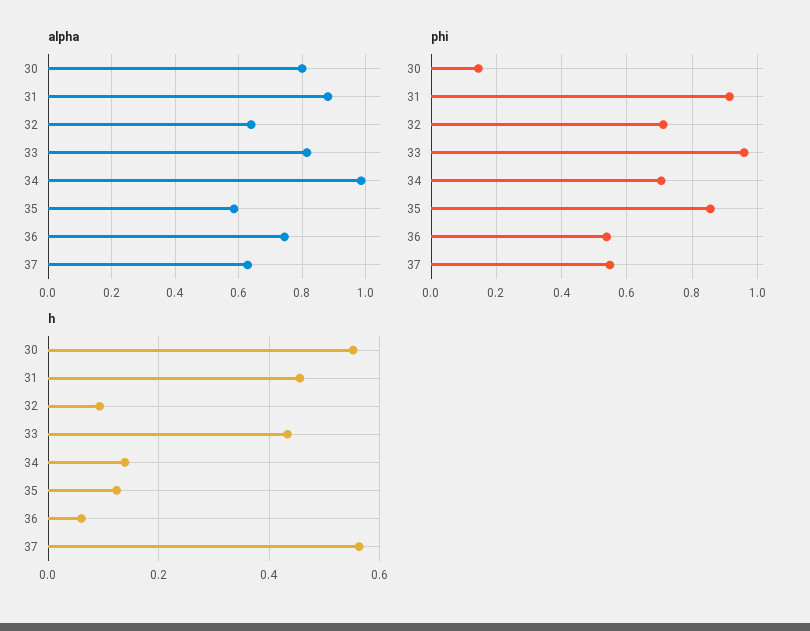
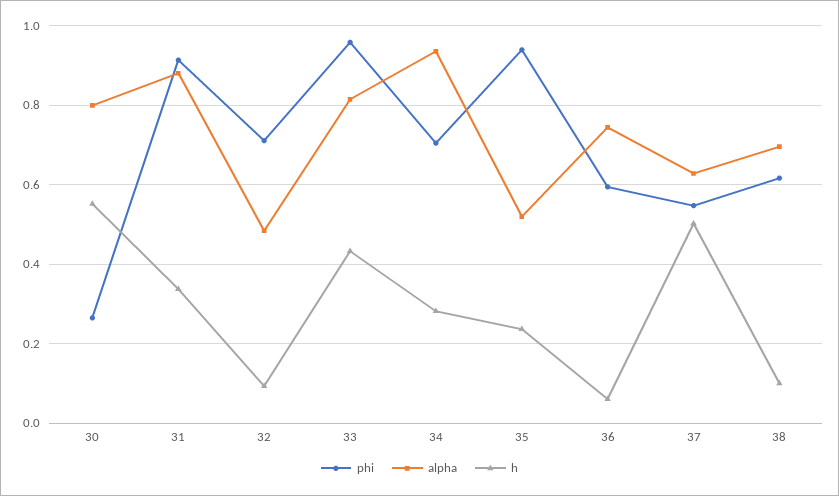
alpha, 32: 0.64 -> 0.48
alpha, 34: 0.98 -> 0.94
alpha, 35: 0.58 -> 0.52
phi, 30: 0.14 -> 0.26
phi, 35: 0.86 -> 0.94
phi, 36: 0.54 -> 0.6
h, 31: 0.46 -> 0.34
h, 34: 0.14 -> 0.28
h, 35: 0.12 -> 0.24
h, 37: 0.56 -> 0.5
phi, 38: none -> 0.62
alpha, 38: none -> 0.7
h, 38: none -> 0.1

